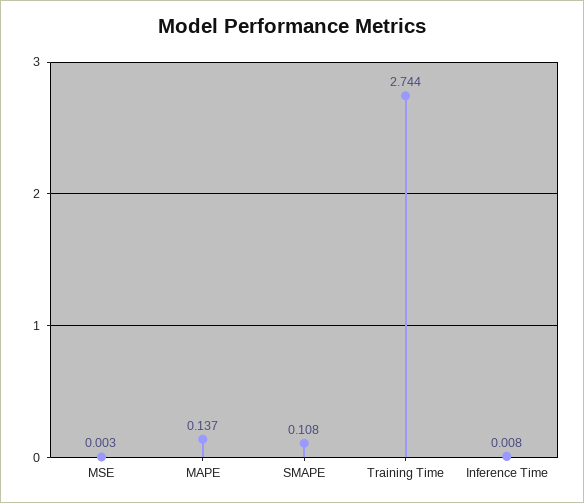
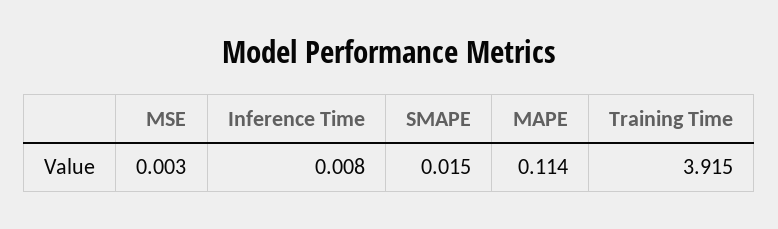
MAPE: 0.137 -> 0.114
SMAPE: 0.108 -> 0.015
Training Time: 2.744 -> 3.915

